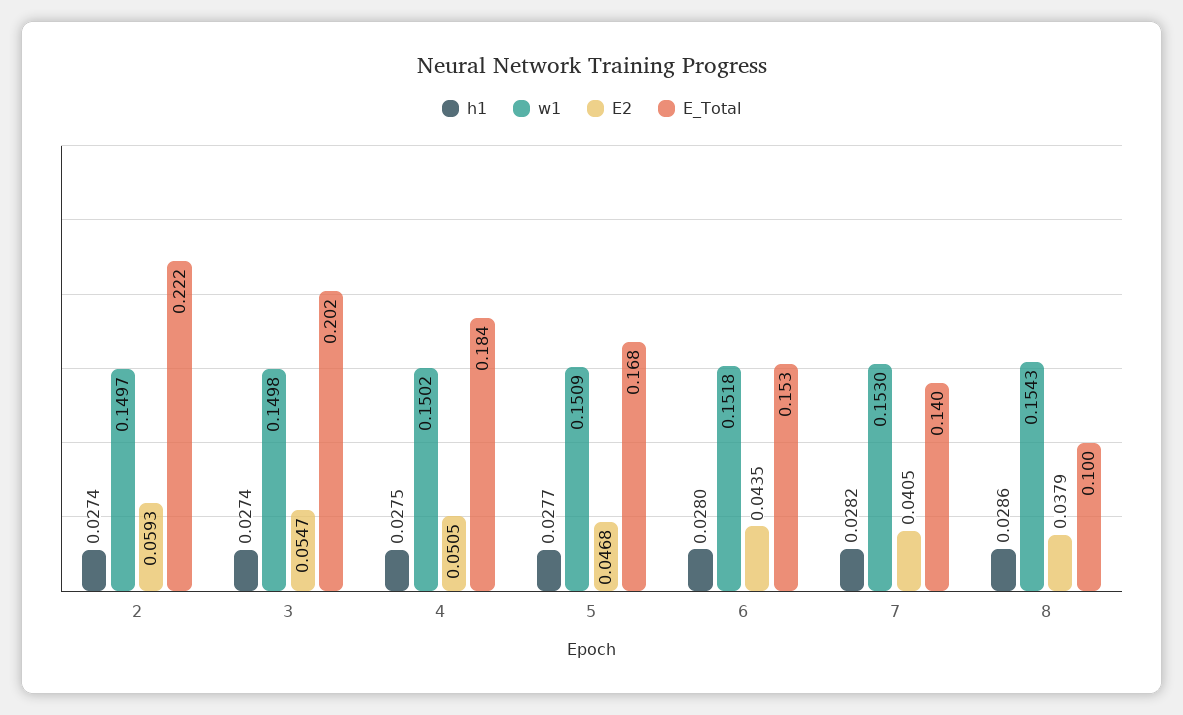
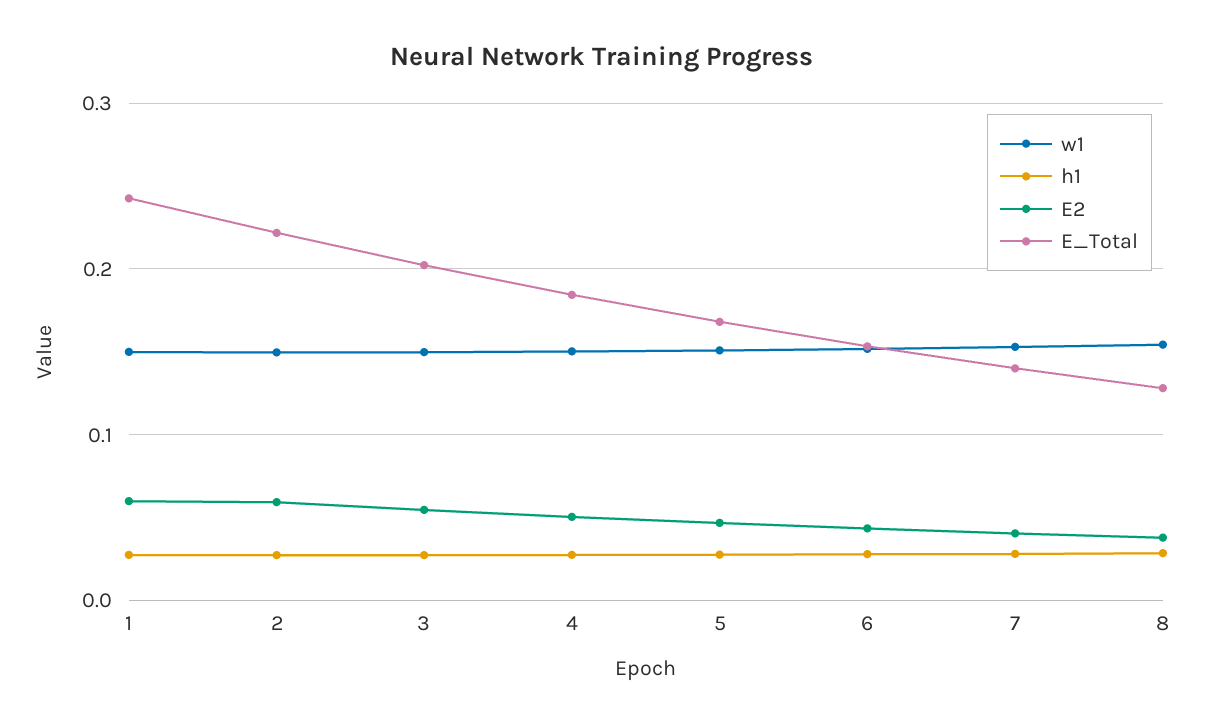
E_Total, 8: 0.1 -> 0.13
w1, 1: none -> 0.15
h1, 1: none -> 0.03
E2, 1: none -> 0.06
E_Total, 1: none -> 0.24

